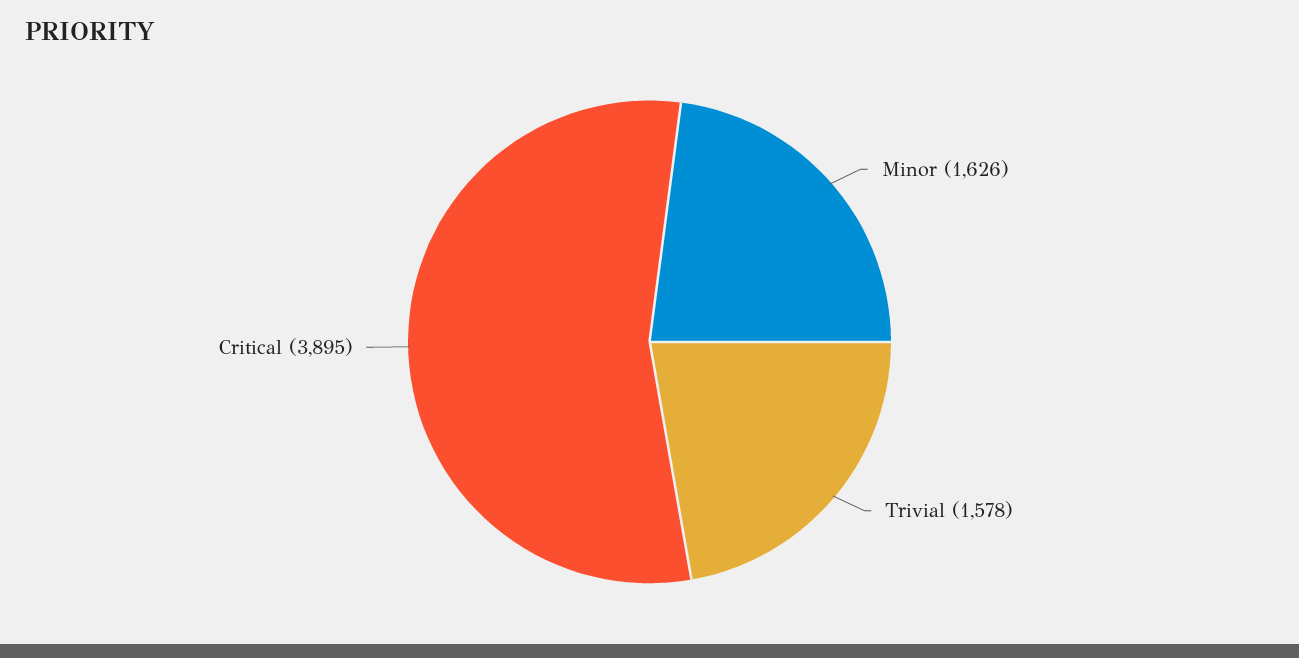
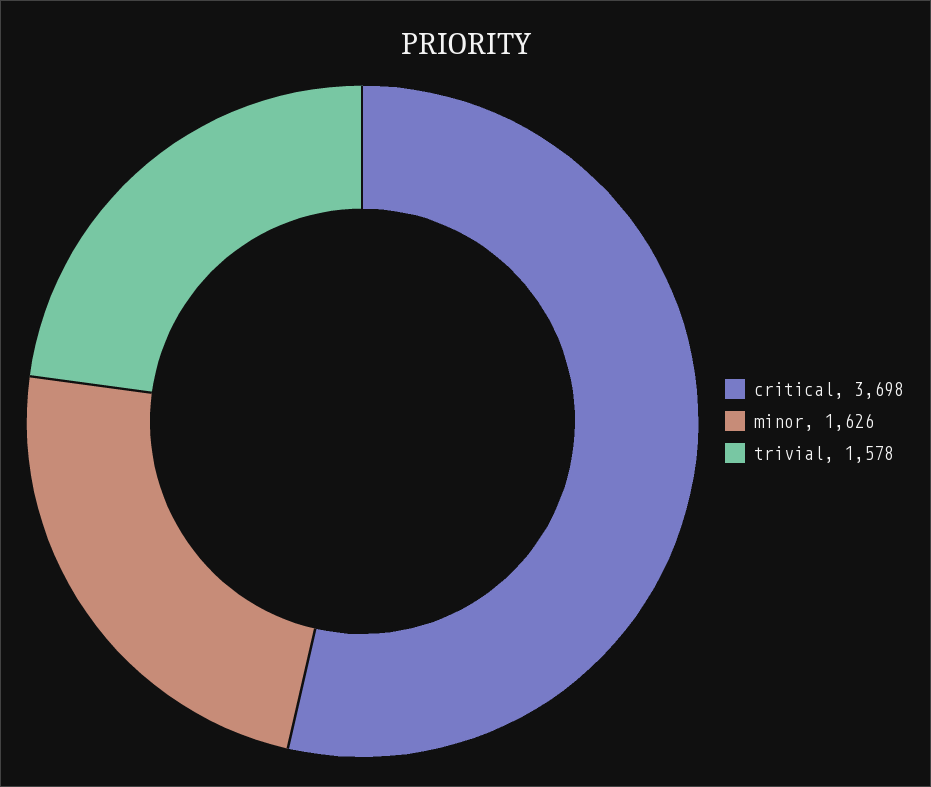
Critical: 3895 -> 3698

